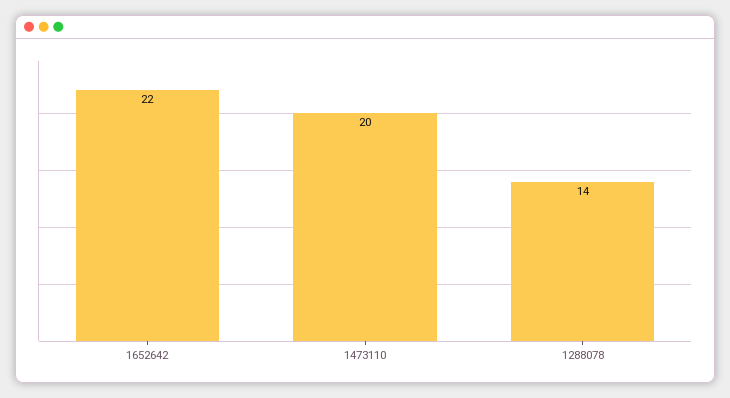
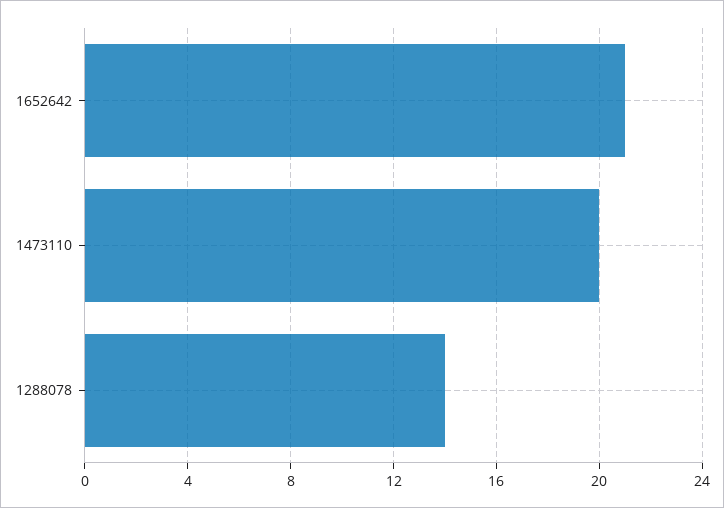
1652642: 22 -> 21

